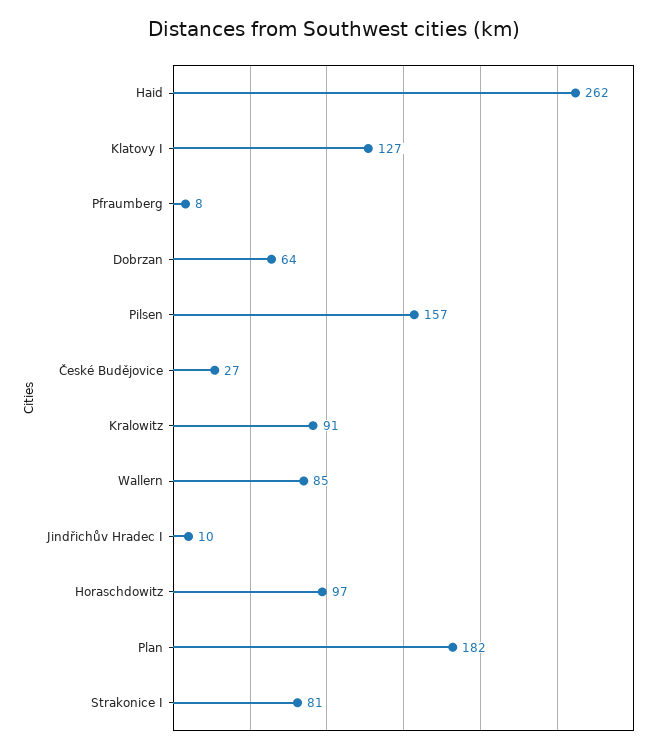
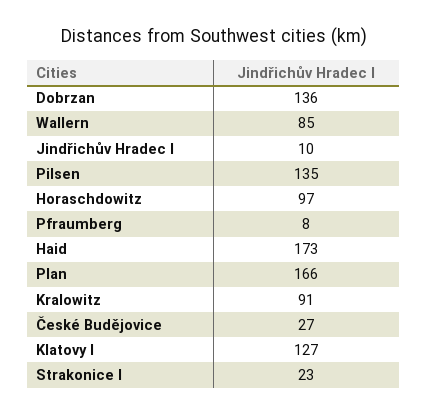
Haid: 262 -> 173
Dobrzan: 64 -> 136
Pilsen: 157 -> 135
Plan: 182 -> 166
Strakonice I: 81 -> 23

